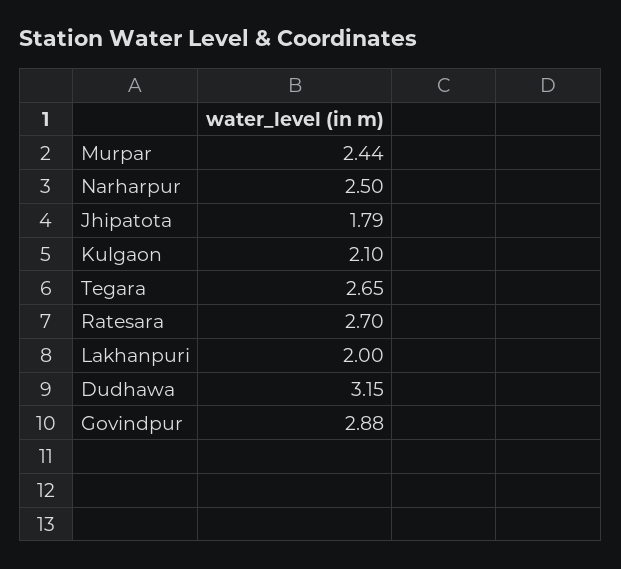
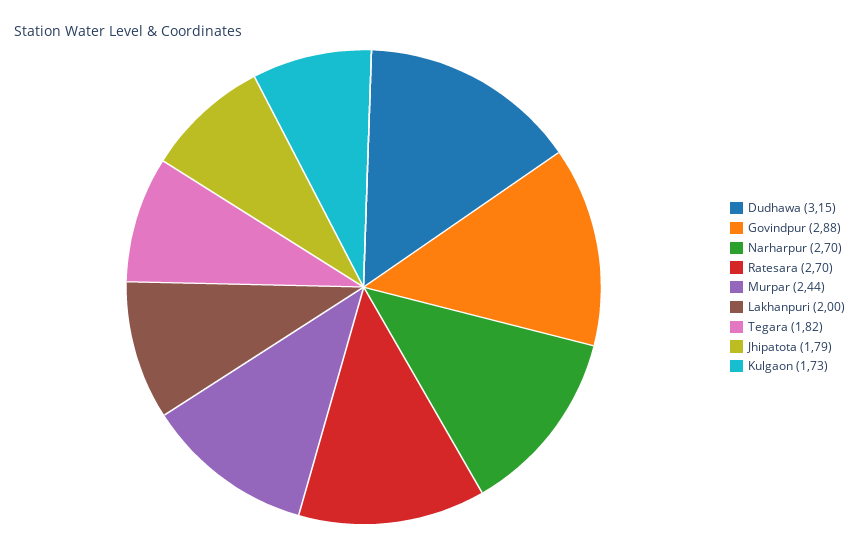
Narharpur: 2.5 -> 2.7
Kulgaon: 2.1 -> 1.73
Tegara: 2.65 -> 1.82

